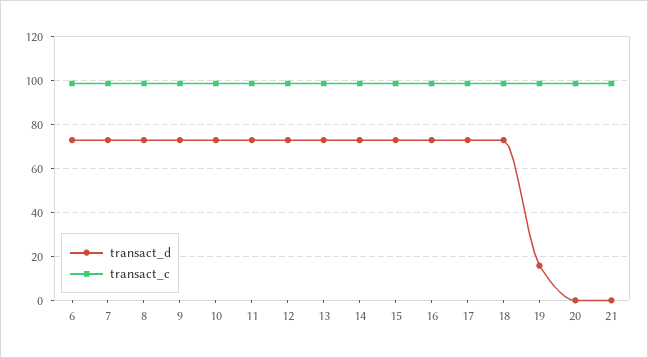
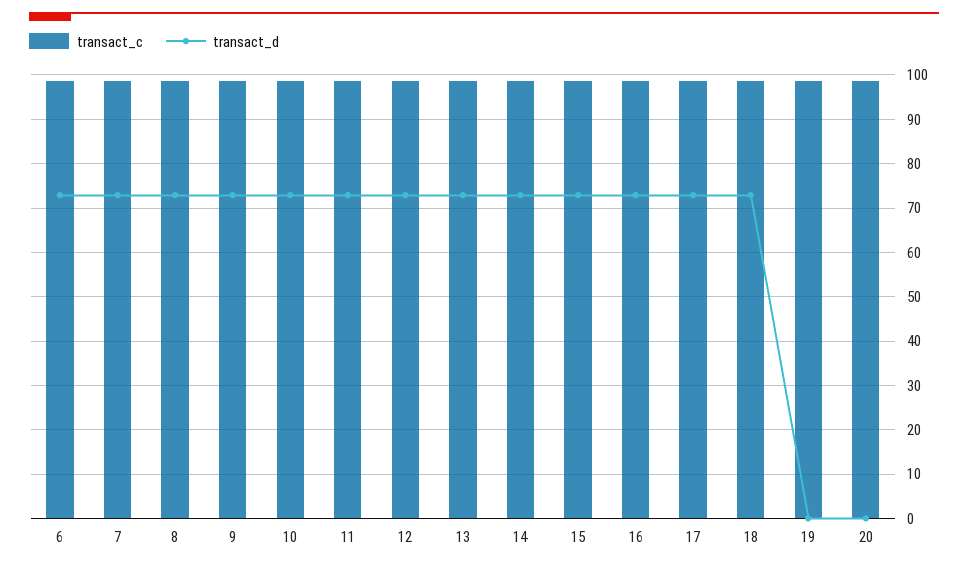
transact_d, 19: 15 -> 0
transact_d, 21: 0 -> none
transact_c, 21: 100 -> none

